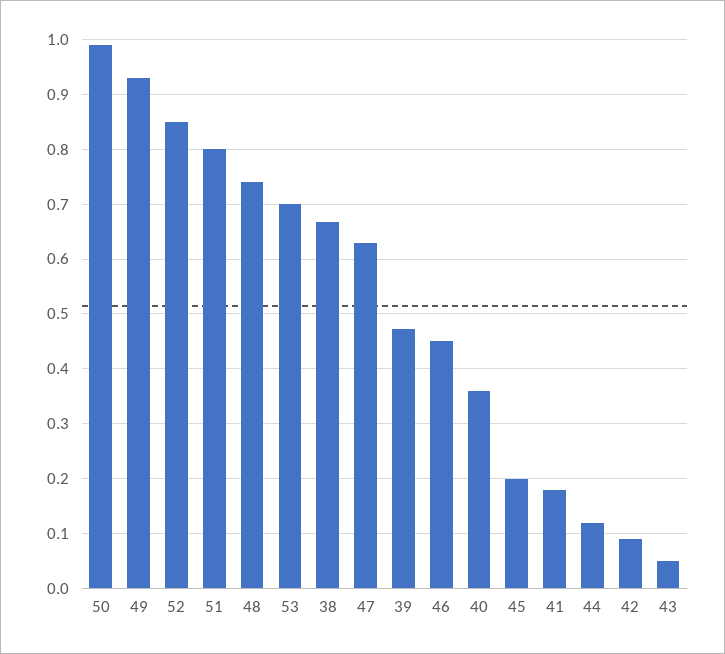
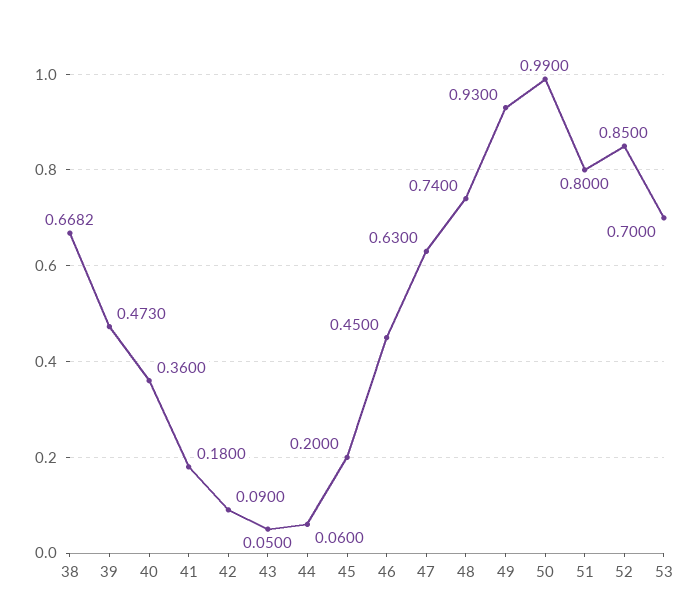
44: 0.12 -> 0.06

